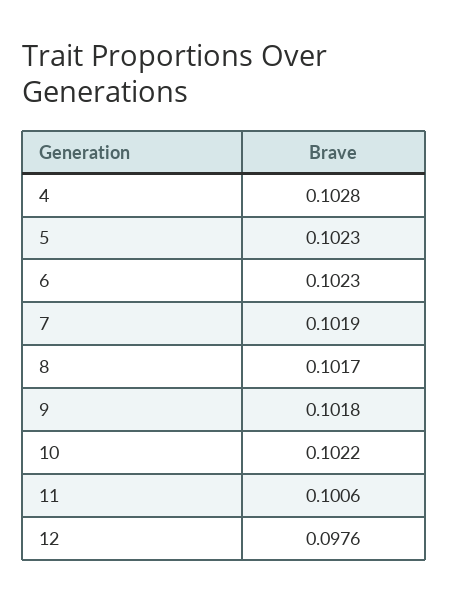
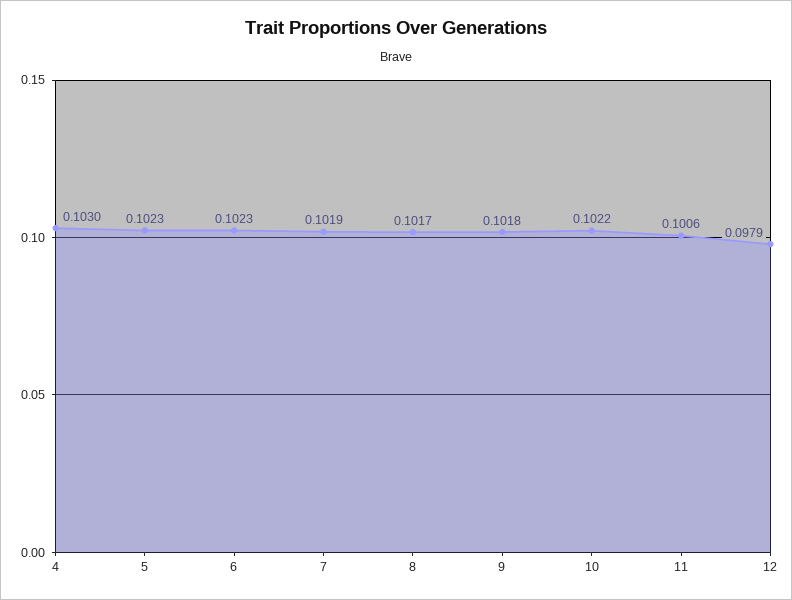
4: 0.1028 -> 0.103
12: 0.0976 -> 0.0979

